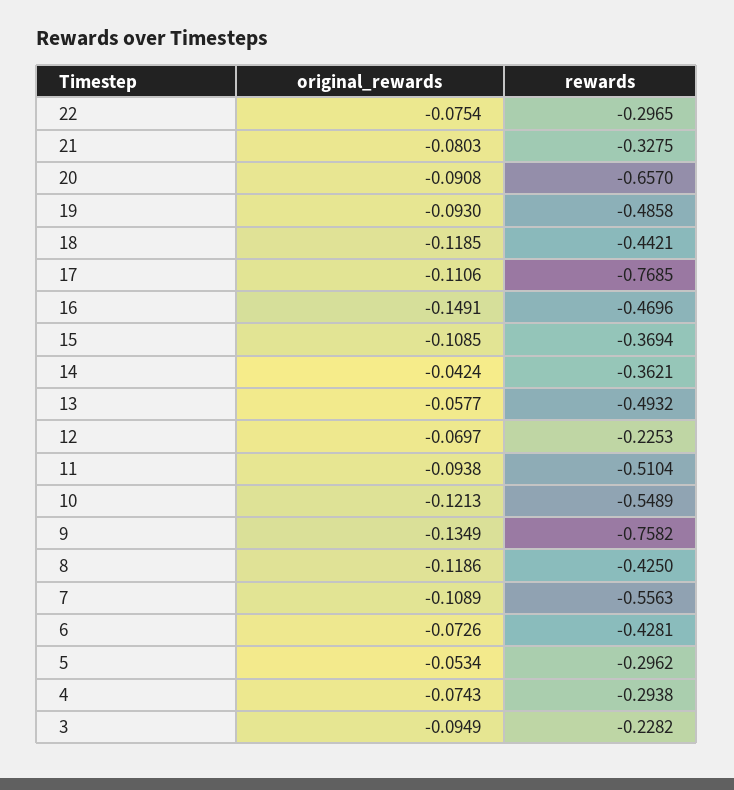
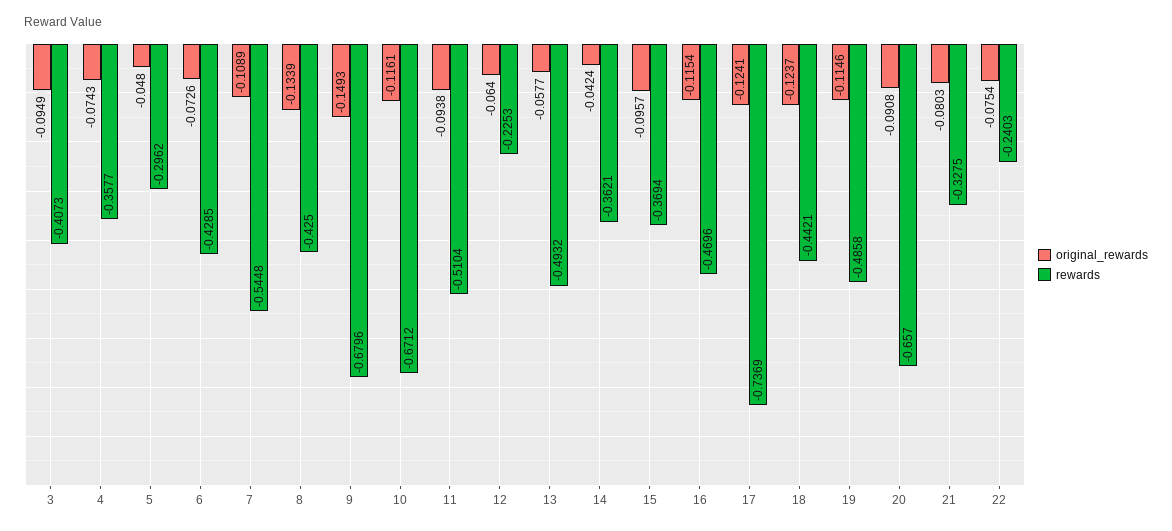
rewards, 22: -0.2965 -> -0.2403
original_rewards, 19: -0.093 -> -0.1146
original_rewards, 18: -0.1185 -> -0.1237
original_rewards, 17: -0.1106 -> -0.1241
rewards, 17: -0.7685 -> -0.7369
original_rewards, 16: -0.1491 -> -0.1154
original_rewards, 15: -0.1085 -> -0.0957
original_rewards, 12: -0.0697 -> -0.064
original_rewards, 10: -0.1213 -> -0.1161
rewards, 10: -0.5489 -> -0.6712
original_rewards, 9: -0.1349 -> -0.1493
rewards, 9: -0.7582 -> -0.6796
original_rewards, 8: -0.1186 -> -0.1339
rewards, 7: -0.5563 -> -0.5448
rewards, 6: -0.4281 -> -0.4285
original_rewards, 5: -0.0534 -> -0.048
rewards, 4: -0.2938 -> -0.3577
rewards, 3: -0.2282 -> -0.4073

